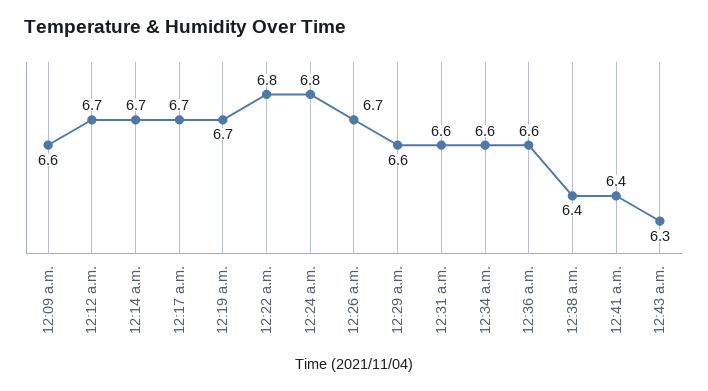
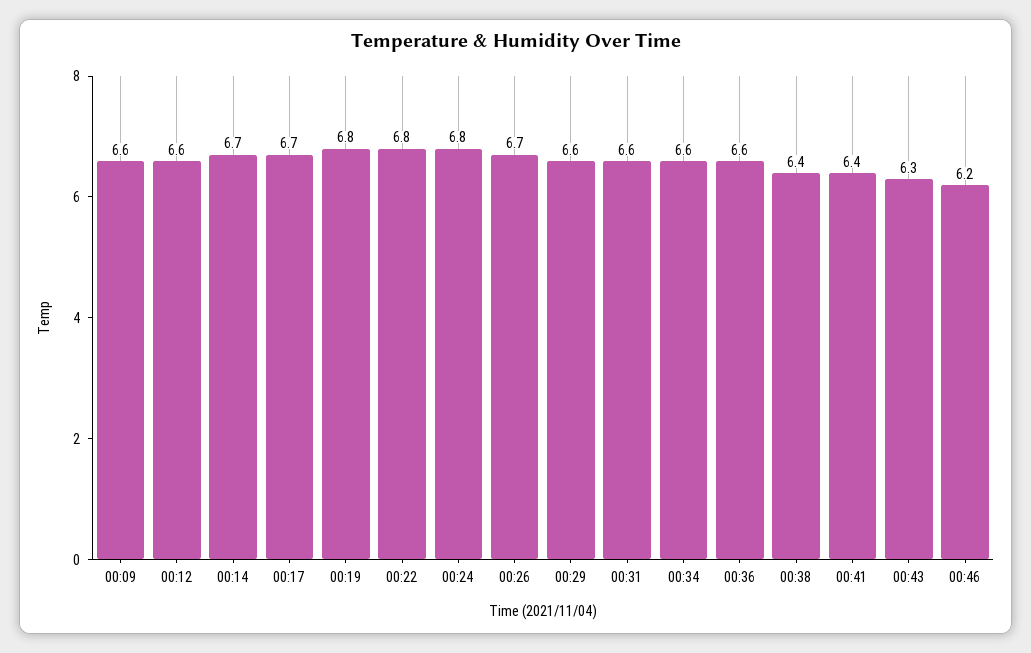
12:12 a.m.: 6.7 -> 6.6
12:19 a.m.: 6.7 -> 6.8
00:46: none -> 6.2

